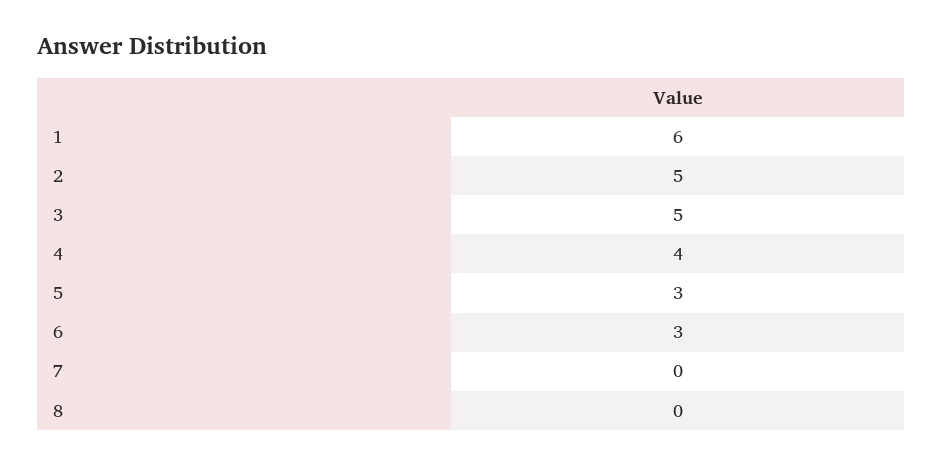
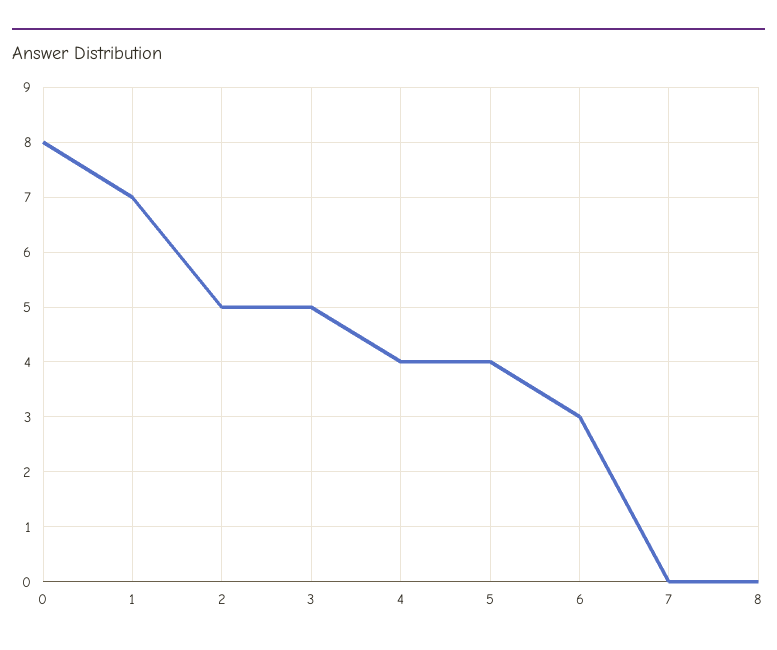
1: 6 -> 7
5: 3 -> 4
0: none -> 8

